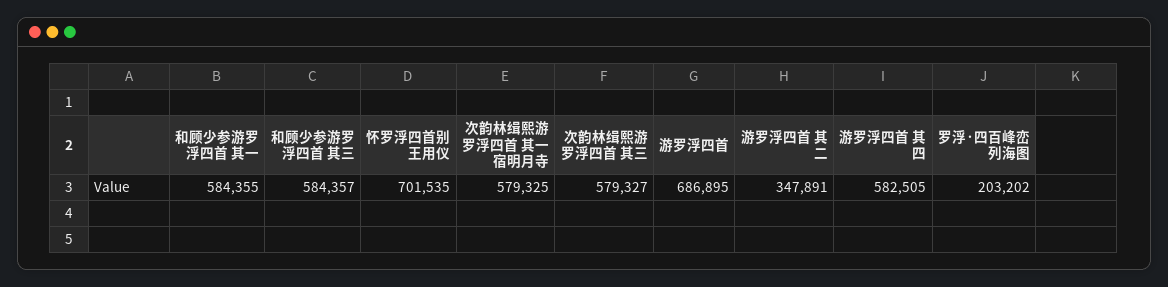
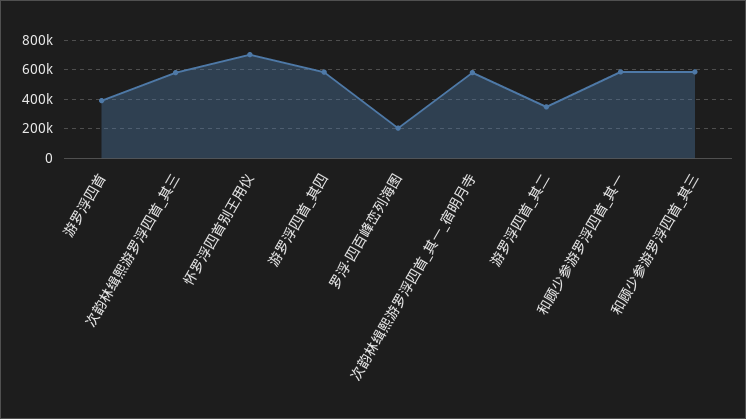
游罗浮四首: 686895 -> 400000

